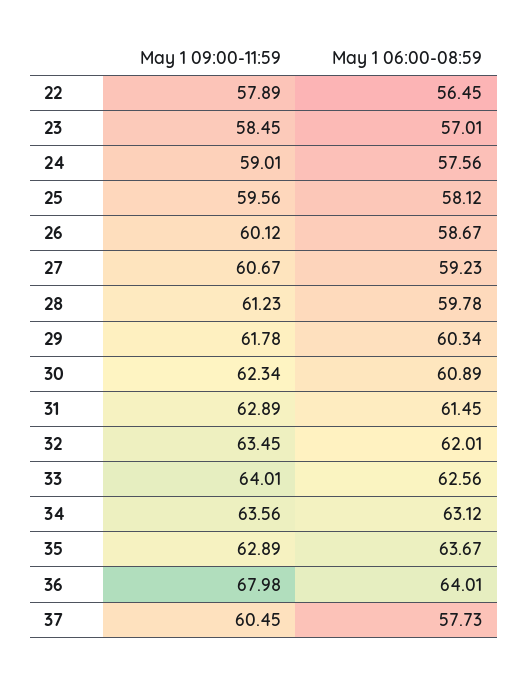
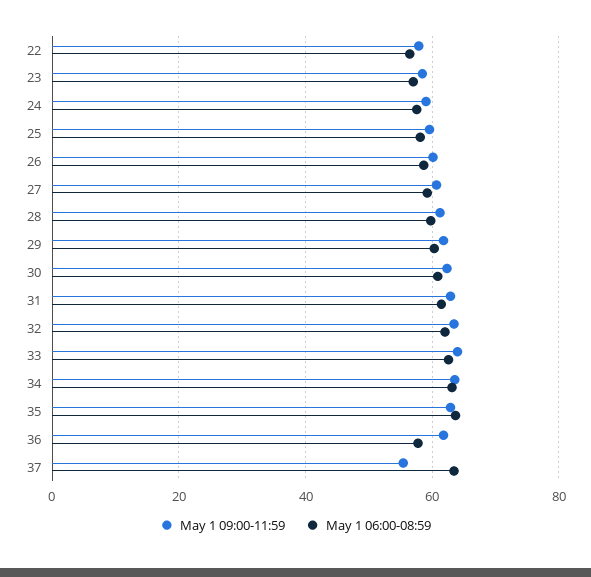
May 1 09:00-11:59, 36: 67.98 -> 62
May 1 06:00-08:59, 36: 64.01 -> 58
May 1 09:00-11:59, 37: 60.45 -> 56
May 1 06:00-08:59, 37: 57.73 -> 64

